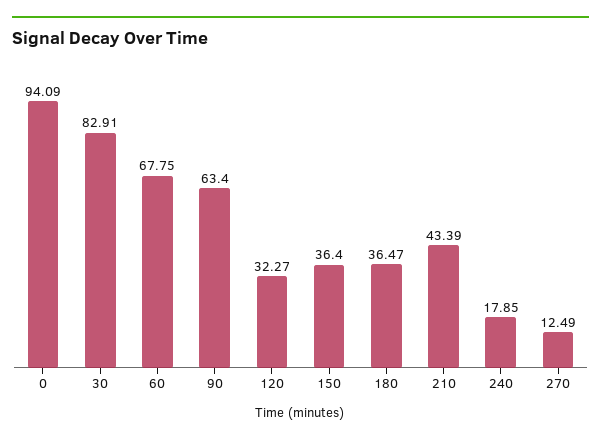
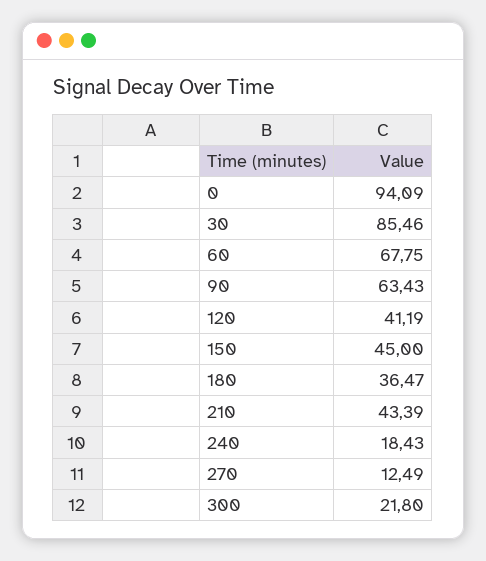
30: 82.91 -> 85.46
90: 63.4 -> 63.43
120: 32.27 -> 41.19
150: 36.4 -> 45
240: 17.85 -> 18.43
300: none -> 21.8

